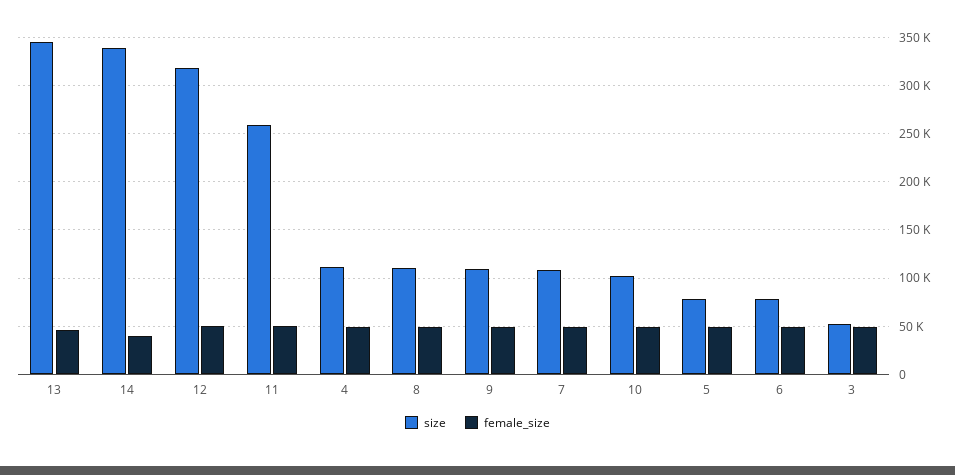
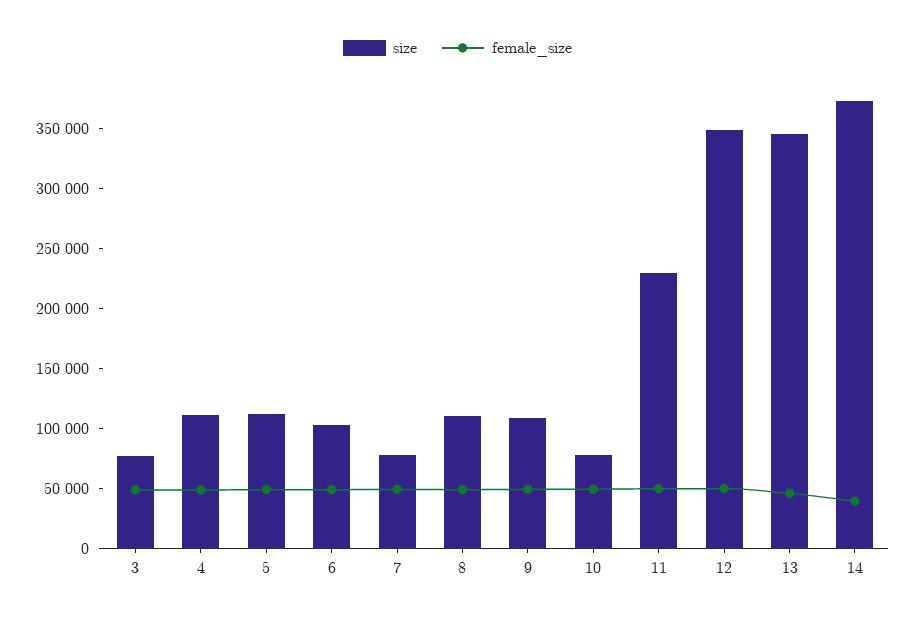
size, 14: 340000 -> 370000
size, 12: 320000 -> 350000
size, 11: 260000 -> 230000
size, 7: 110000 -> 80000
size, 10: 100000 -> 80000
size, 5: 80000 -> 110000
size, 6: 80000 -> 100000
size, 3: 50000 -> 80000

